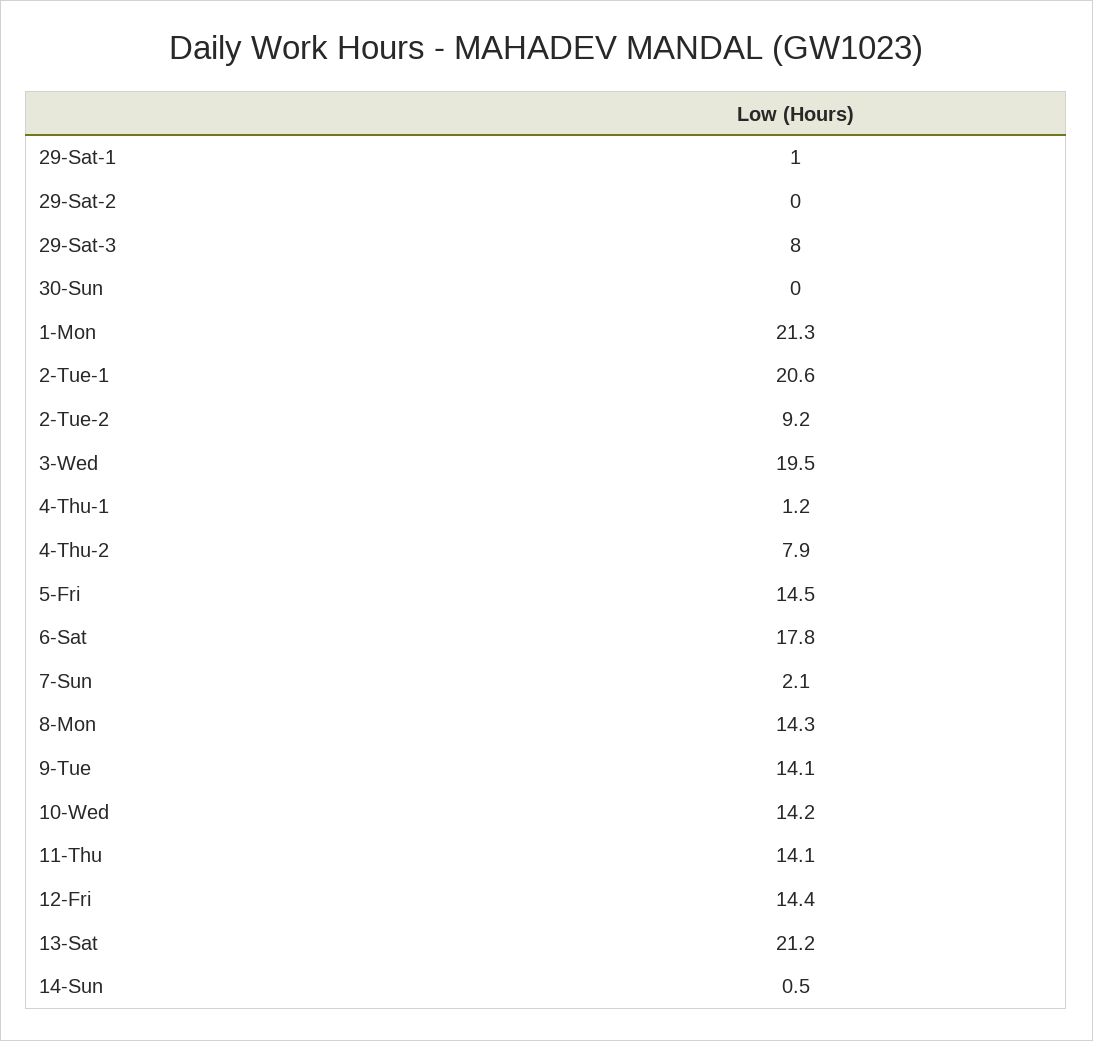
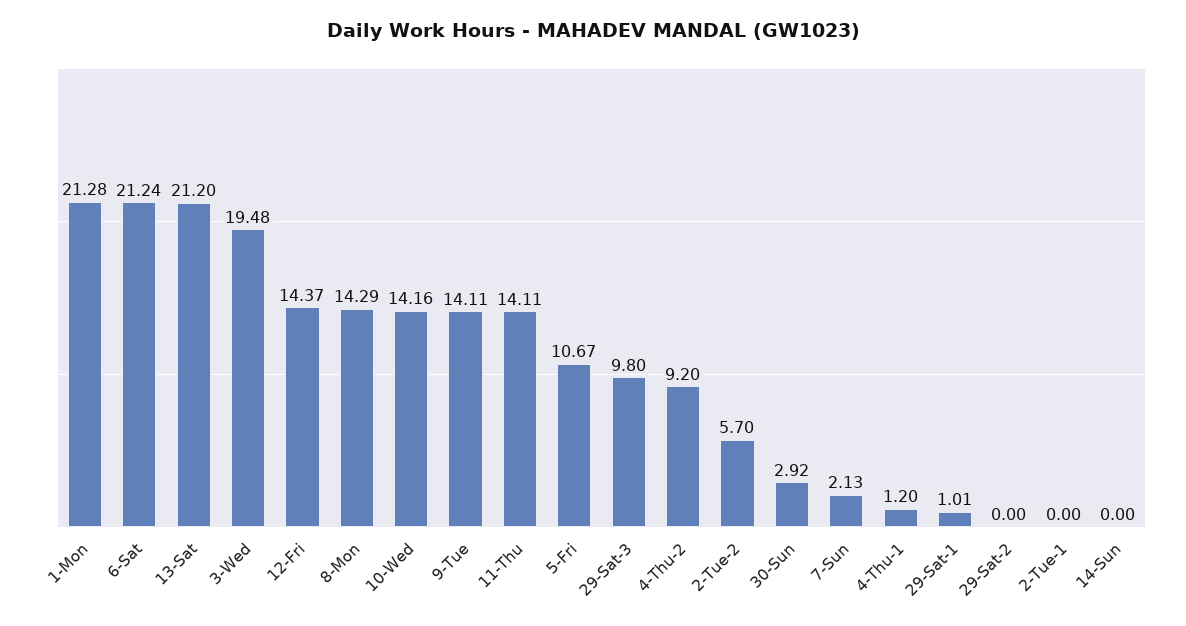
29-Sat-3: 8 -> 9.8
30-Sun: 0 -> 2.92
2-Tue-1: 20.6 -> 0
2-Tue-2: 9.2 -> 5.7
4-Thu-2: 7.9 -> 9.2
5-Fri: 14.5 -> 10.67
6-Sat: 17.8 -> 21.24
14-Sun: 0.5 -> 0

